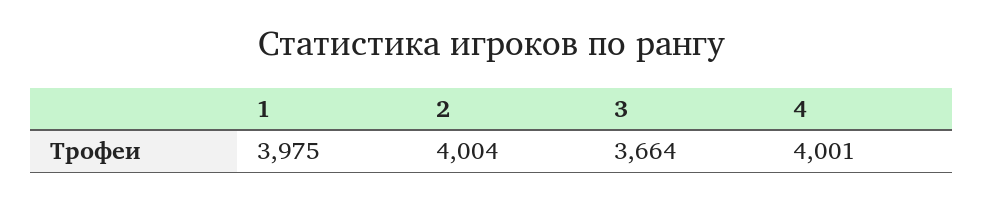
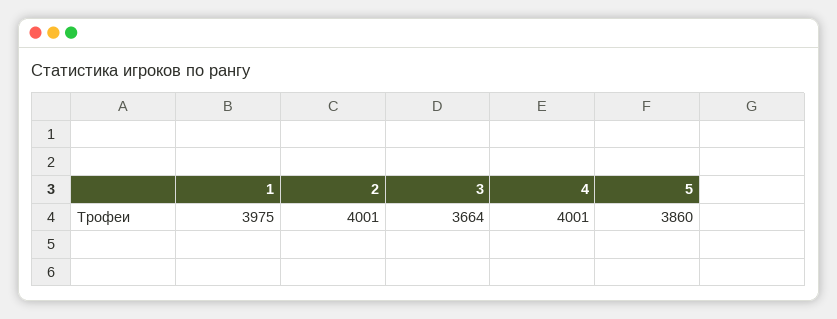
2: 4004 -> 4001
5: none -> 3860

